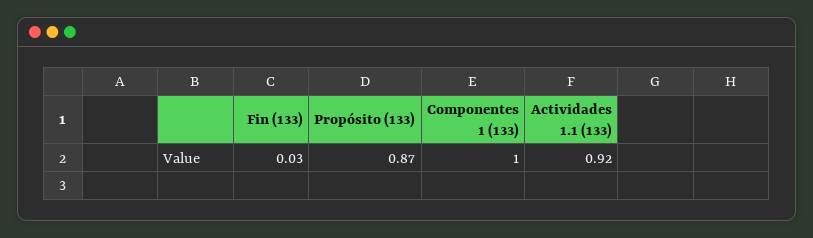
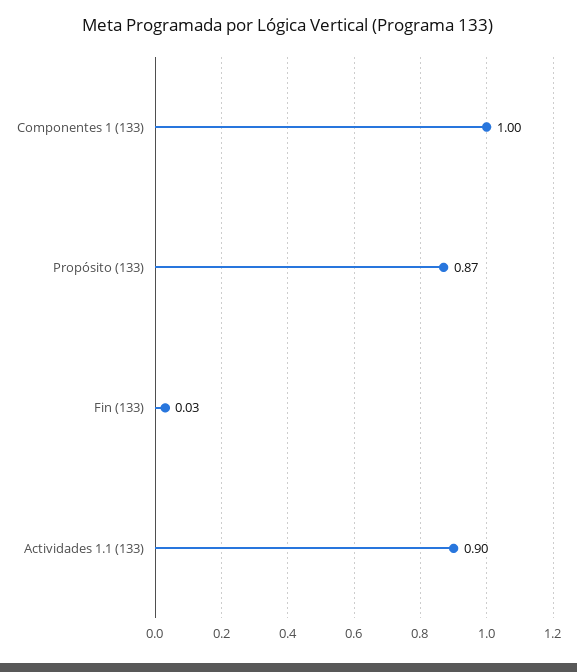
Actividades 1.1 (133): 0.92 -> 0.9

